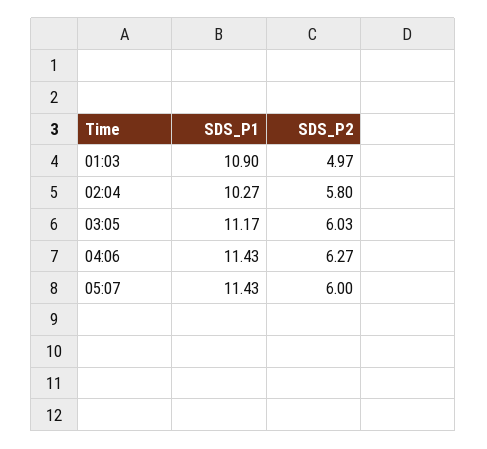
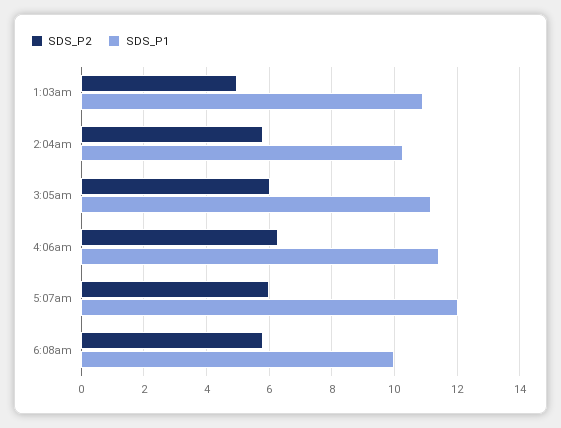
SDS_P1, 05:07: 11.43 -> 12
SDS_P2, 6:08am: none -> 5.8
SDS_P1, 6:08am: none -> 10

